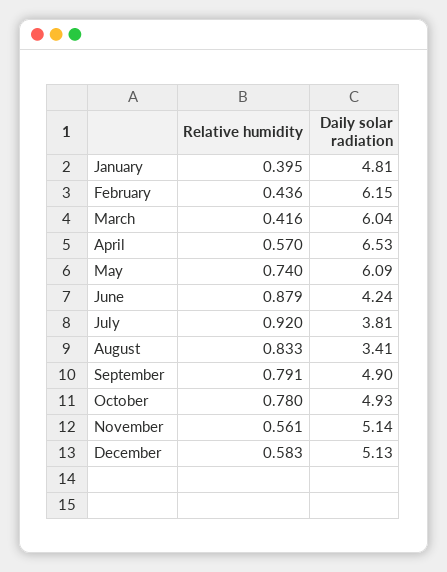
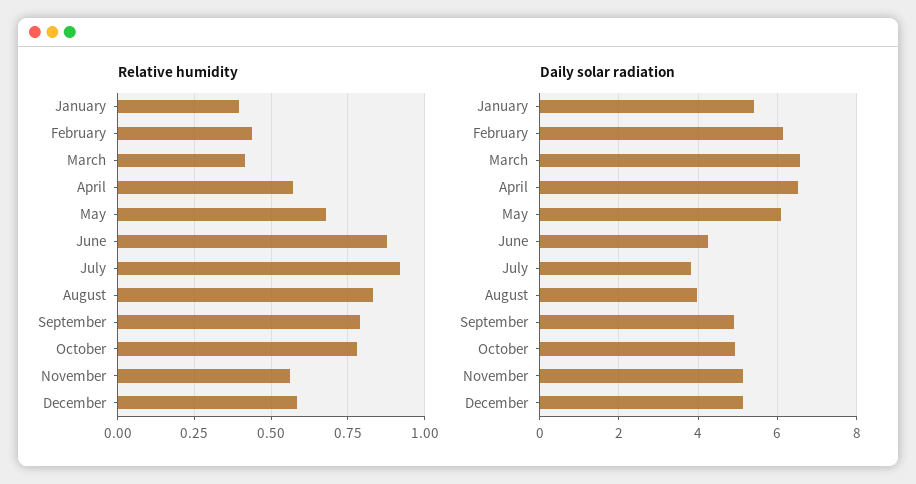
Daily solar radiation, January: 4.81 -> 5.4
Daily solar radiation, March: 6.04 -> 6.6
Relative humidity, May: 0.74 -> 0.675
Daily solar radiation, August: 3.41 -> 4

